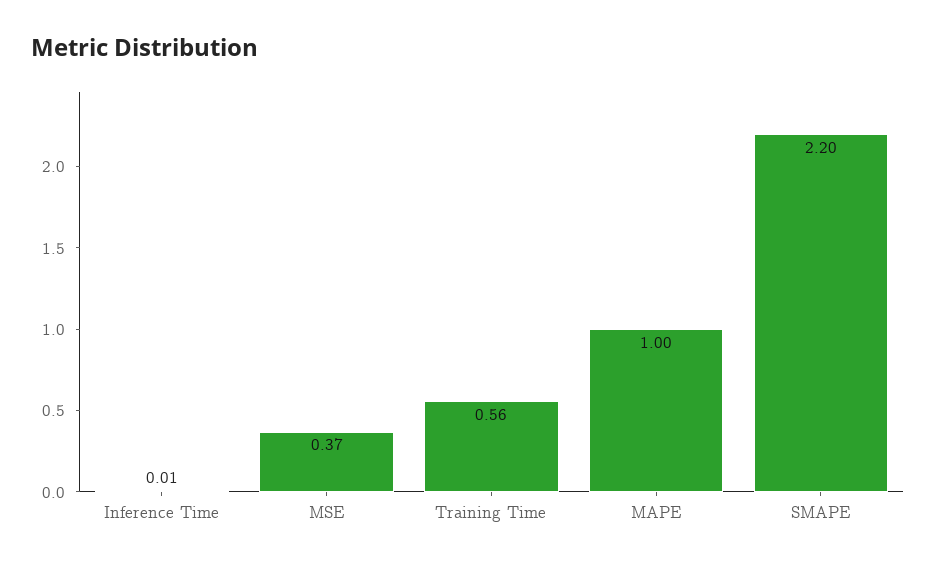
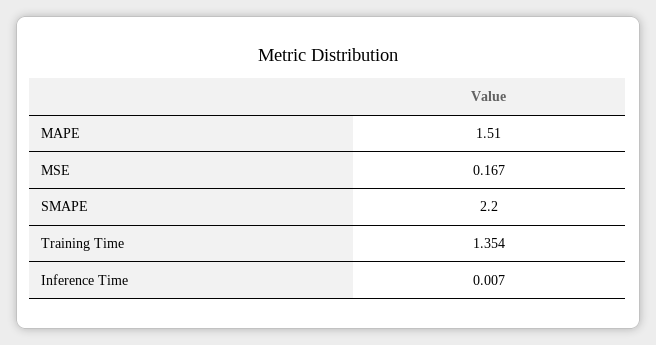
MSE: 0.37 -> 0.167
Training Time: 0.56 -> 1.354
MAPE: 1 -> 1.51

